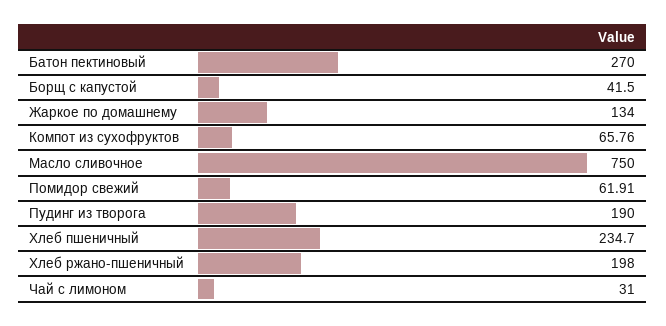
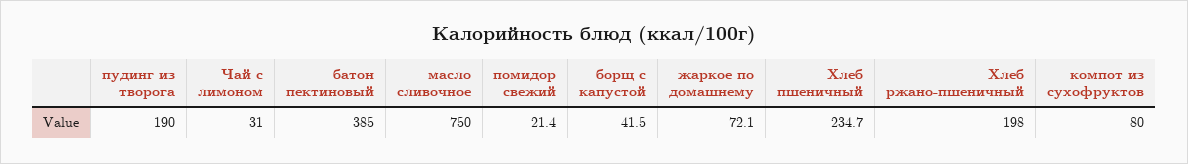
Батон пектиновый: 270 -> 385
Жаркое по домашнему: 134 -> 72.1
Компот из сухофруктов: 65.76 -> 80
Помидор свежий: 61.91 -> 21.4

